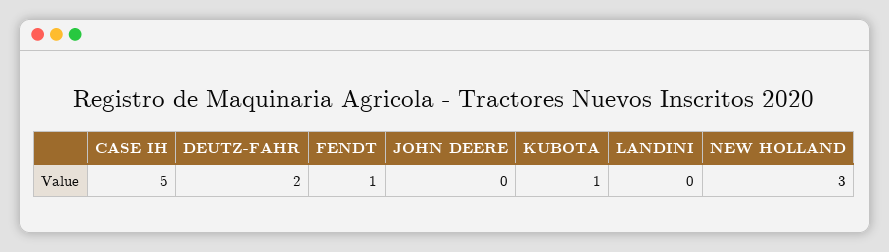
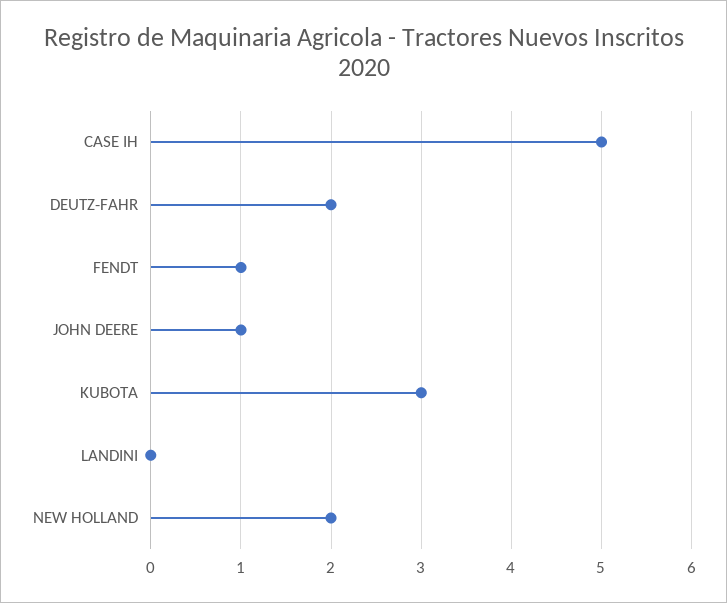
JOHN DEERE: 0 -> 1
KUBOTA: 1 -> 3
NEW HOLLAND: 3 -> 2

